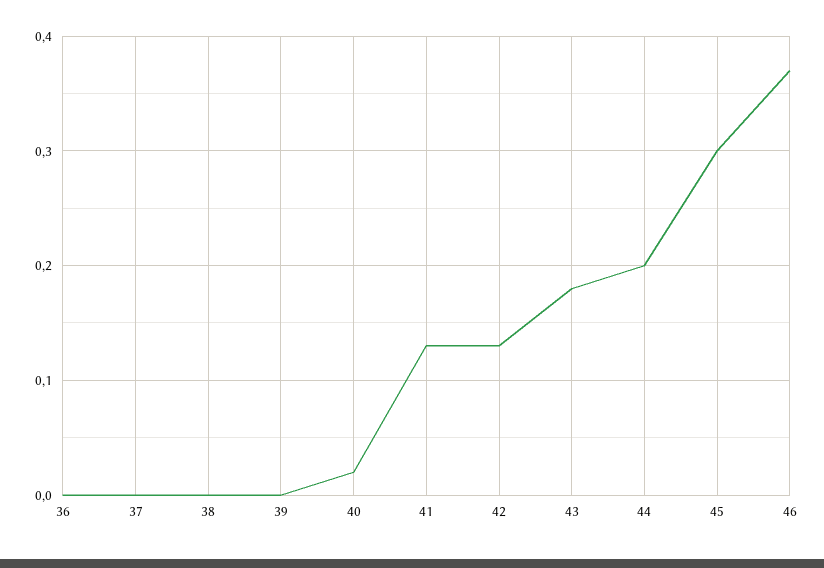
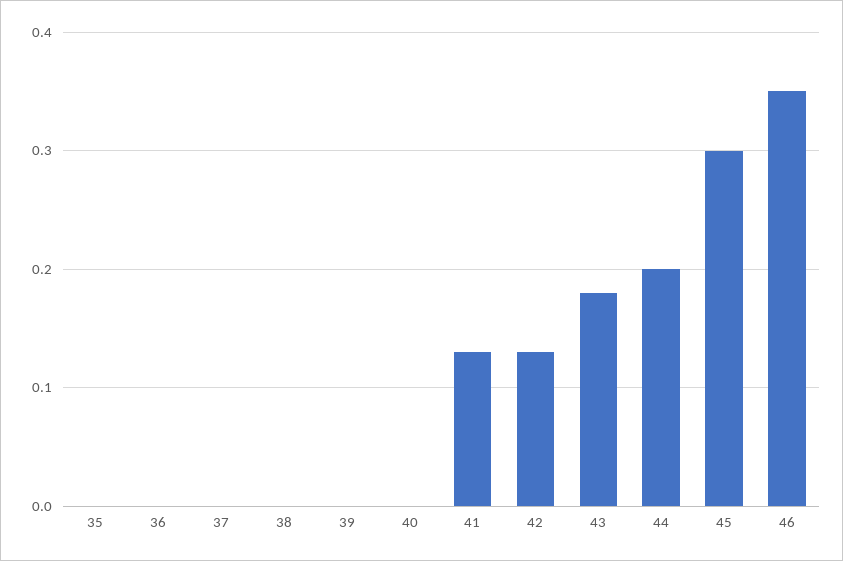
40: 0.02 -> 0
46: 0.37 -> 0.35
35: none -> 0

